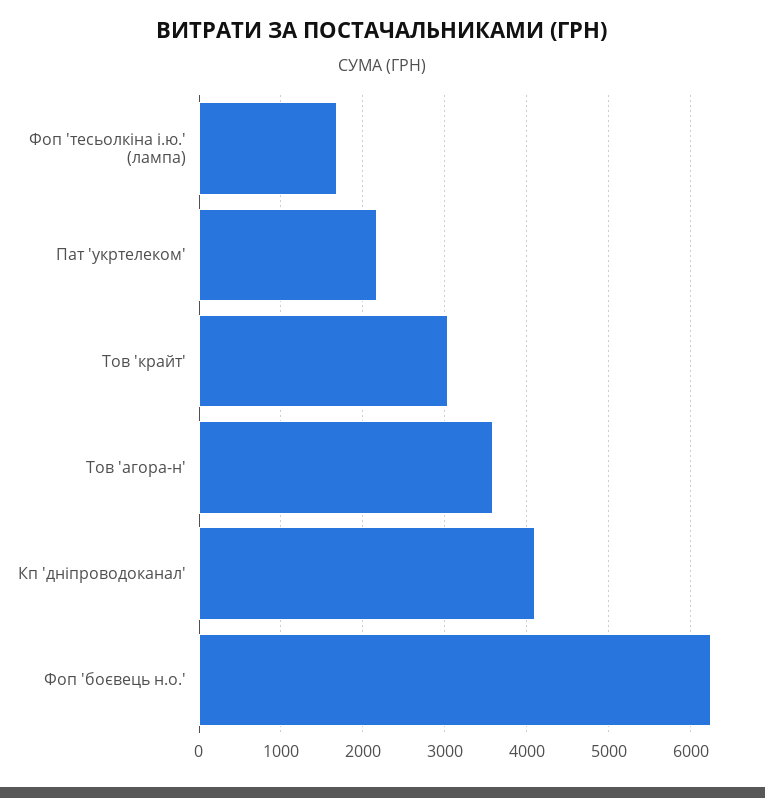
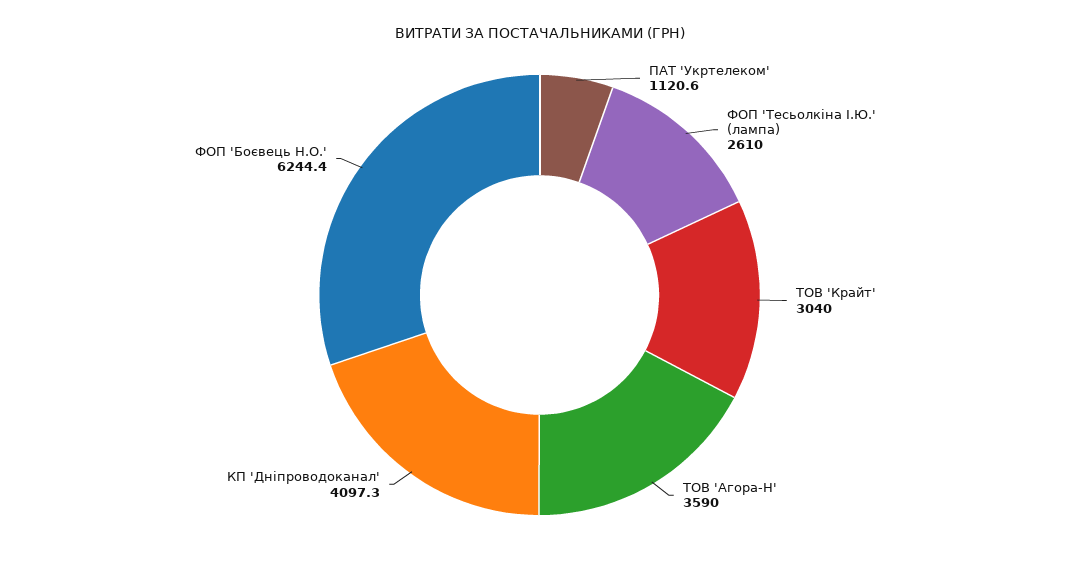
Фоп 'тесьолкіна і.ю.' (лампа): 1700 -> 2610
Пат 'укртелеком': 2200 -> 1120.6

